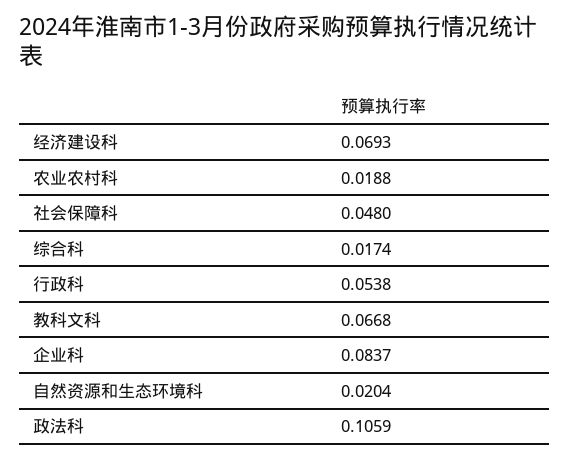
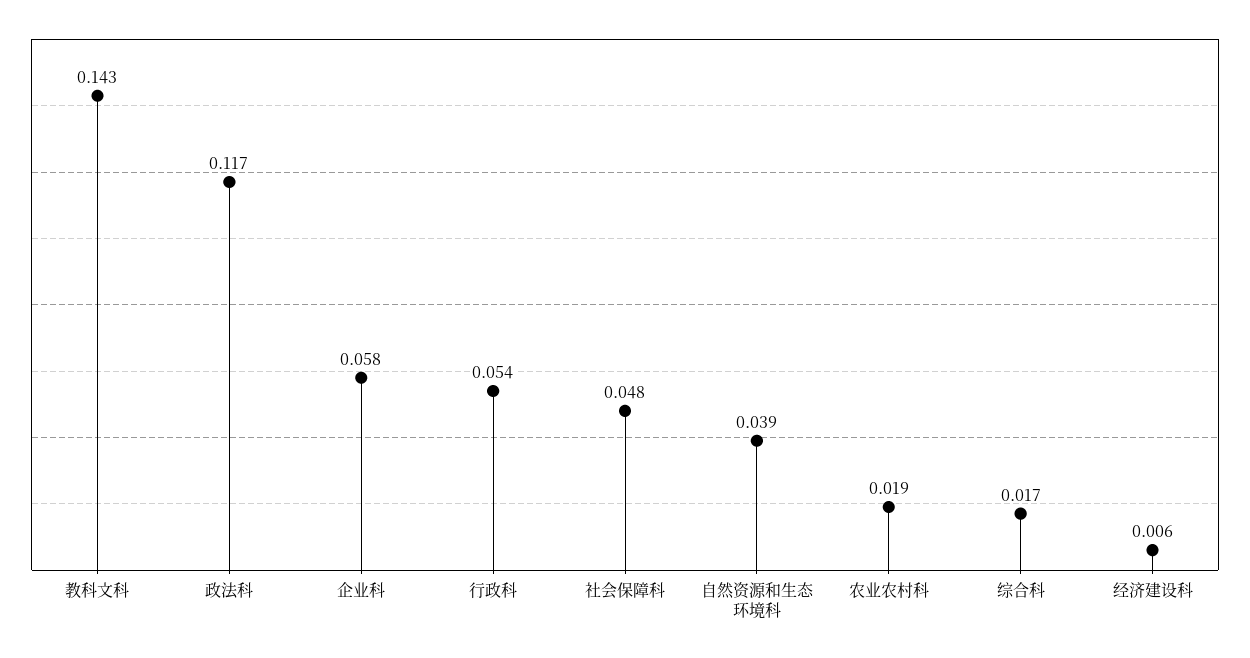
经济建设科: 0.0693 -> 0.006
教科文科: 0.0668 -> 0.143
企业科: 0.0837 -> 0.058
自然资源和生态环境科: 0.0204 -> 0.039
政法科: 0.1059 -> 0.117

